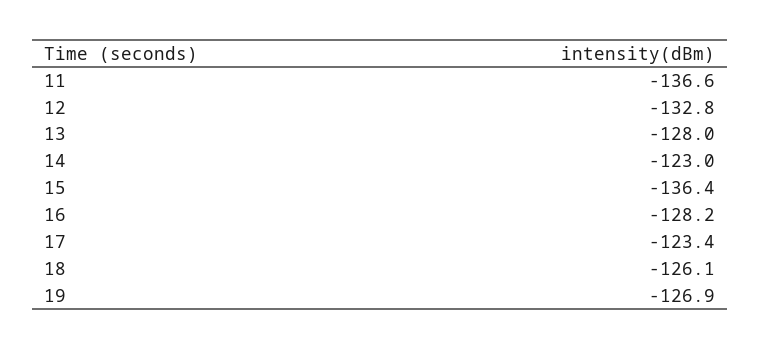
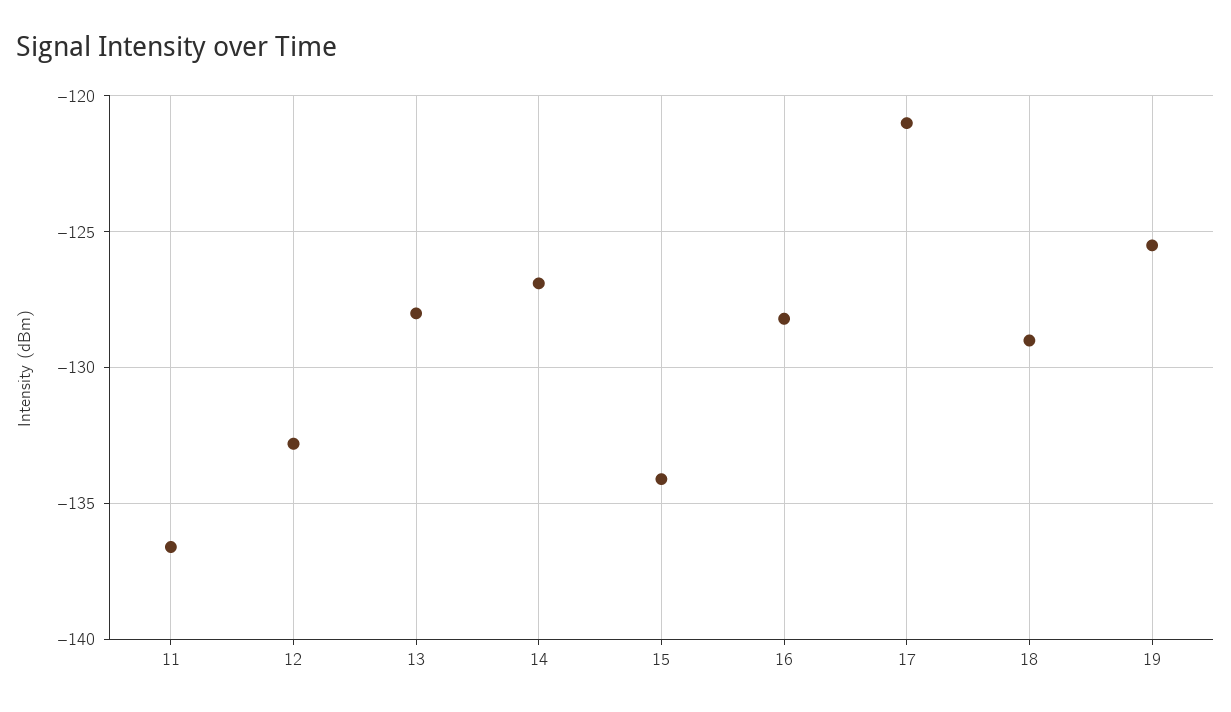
14: -123 -> -127
15: -136.4 -> -134
17: -123.4 -> -121
18: -126.1 -> -129
19: -126.9 -> -125.5

